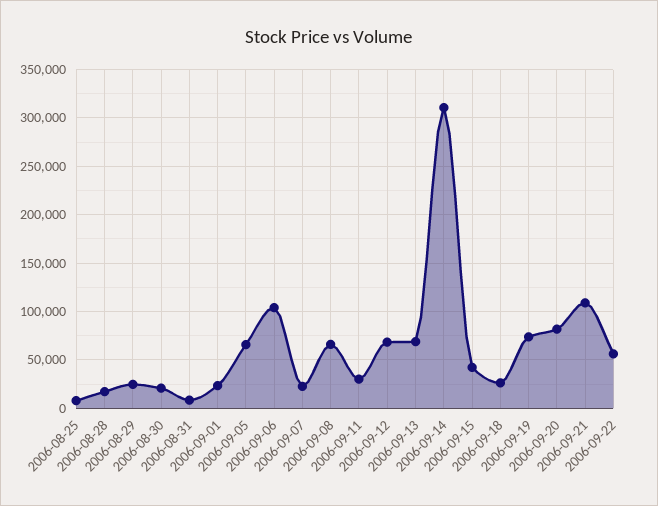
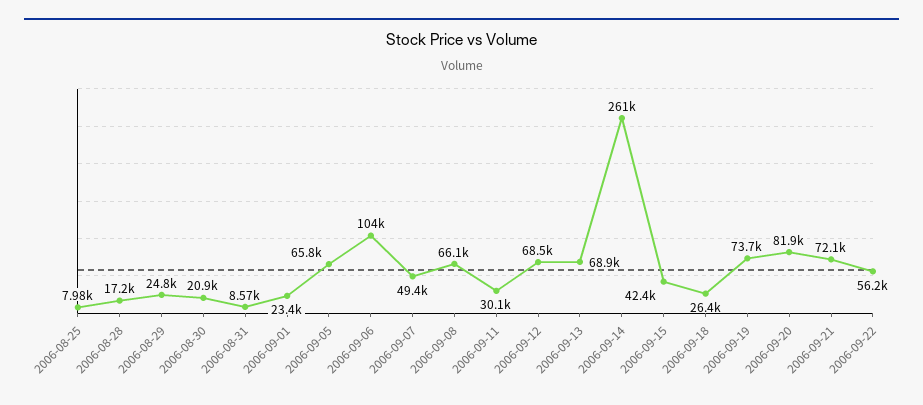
2006-09-07: 20000 -> 49400
2006-09-14: 310000 -> 261000
2006-09-21: 110000 -> 72100

